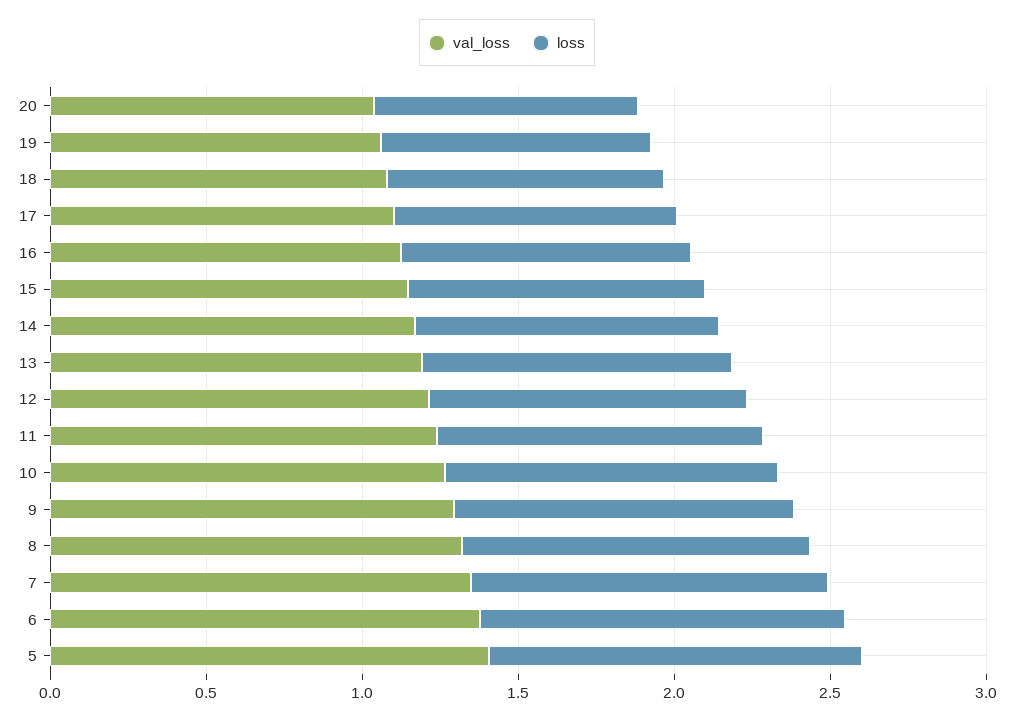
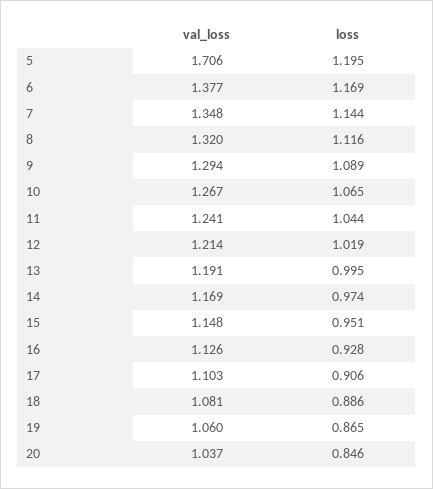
val_loss, 5: 1.4 -> 1.706

